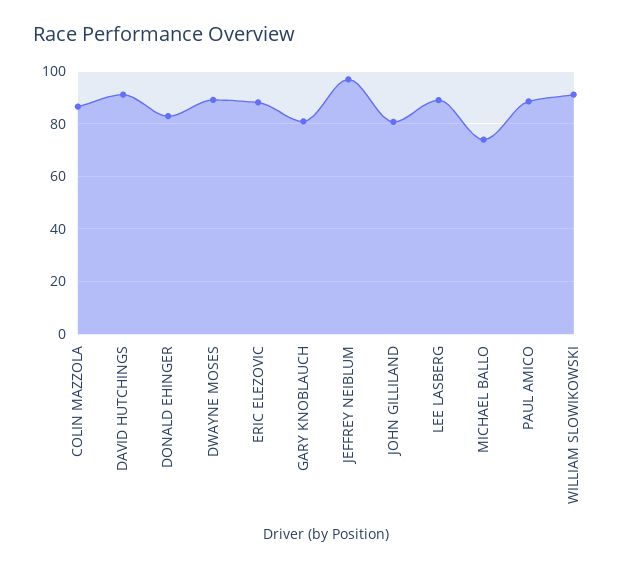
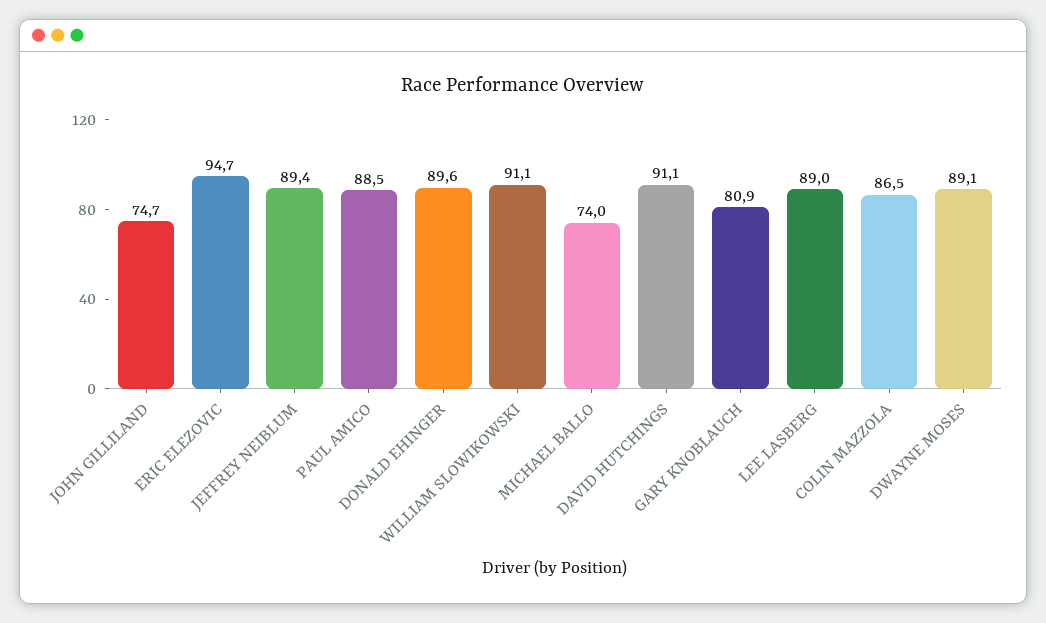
DONALD EHINGER: 82.5 -> 89.6
ERIC ELEZOVIC: 87.5 -> 94.7
JEFFREY NEIBLUM: 97.5 -> 89.4
JOHN GILLILAND: 80 -> 74.7

